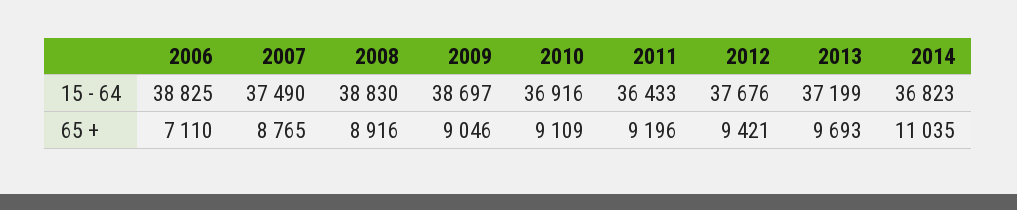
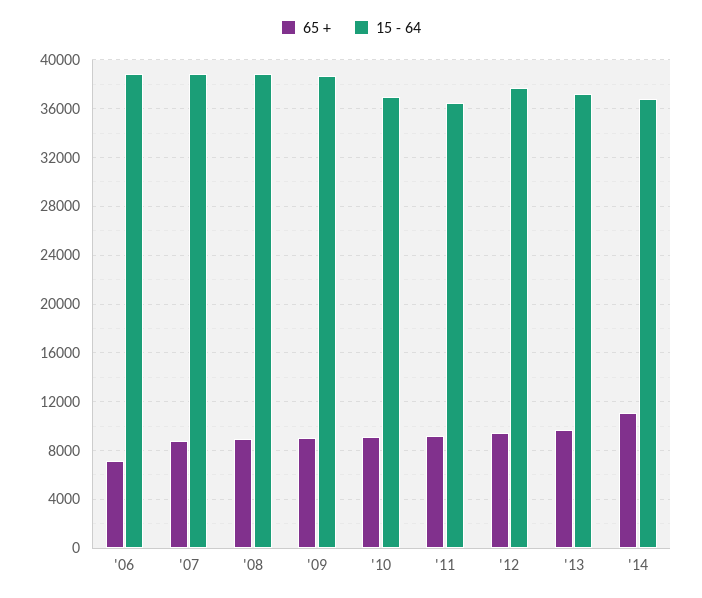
15 - 64, 2007: 37490 -> 39000

